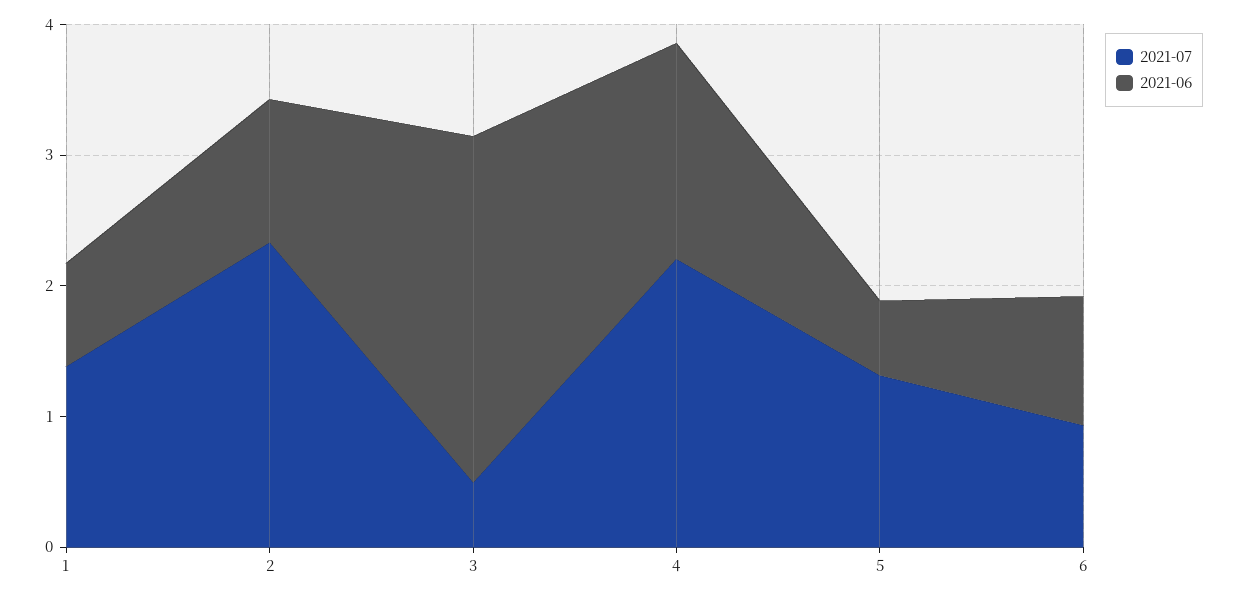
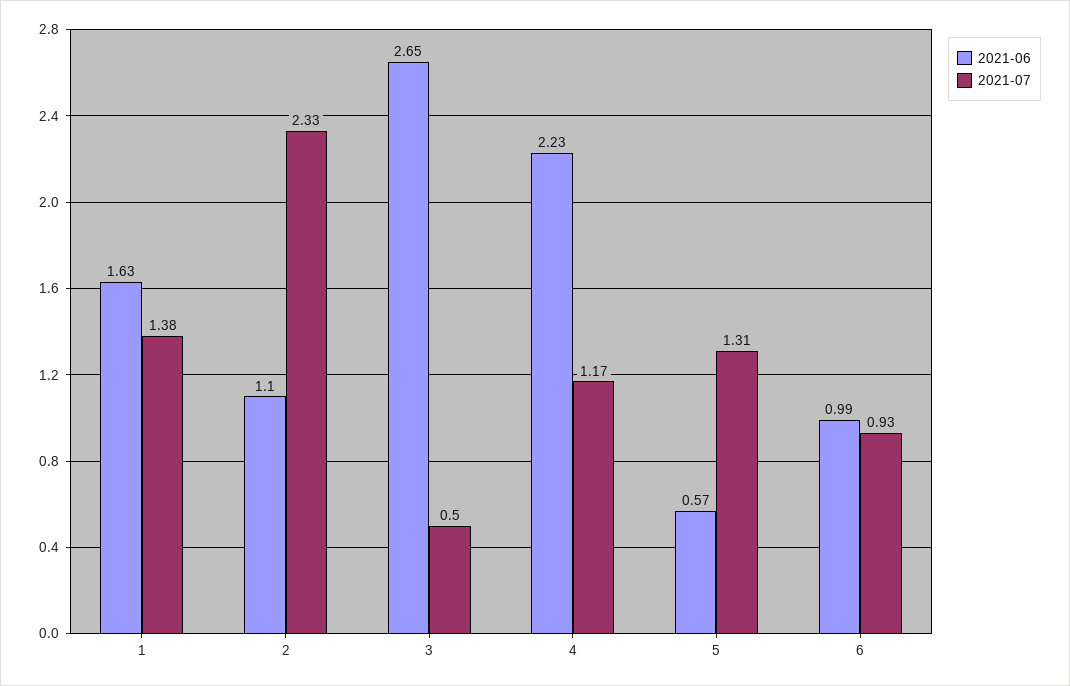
2021-06, 1: 0.8 -> 1.63
2021-07, 4: 2.2 -> 1.17
2021-06, 4: 1.6 -> 2.23

